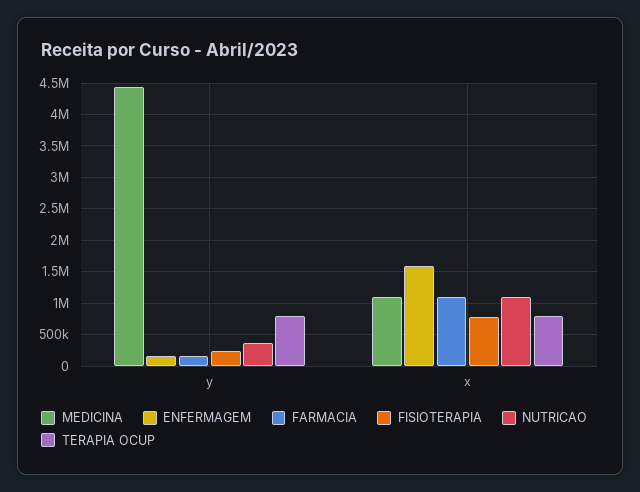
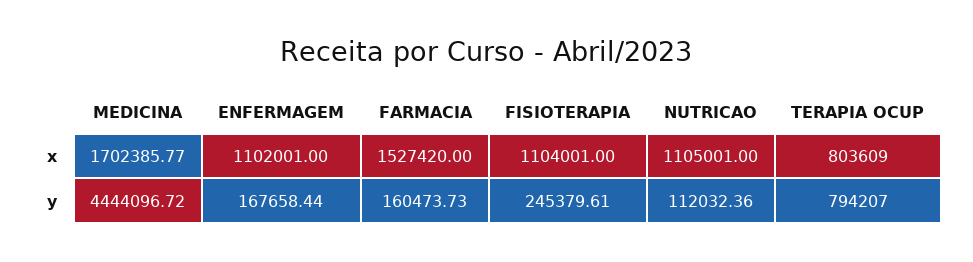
NUTRICAO, y: 400000 -> 112032.36
MEDICINA, x: 1100000 -> 1702385.77
ENFERMAGEM, x: 1600000 -> 1102001
FARMACIA, x: 1100000 -> 1527420
FISIOTERAPIA, x: 800000 -> 1104001

